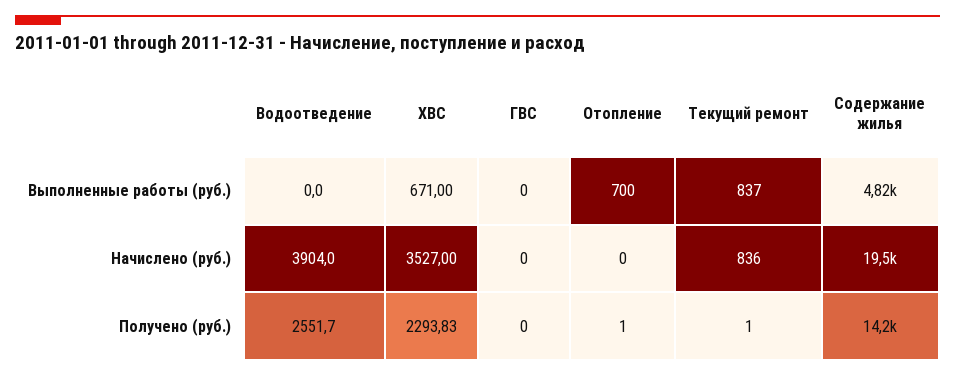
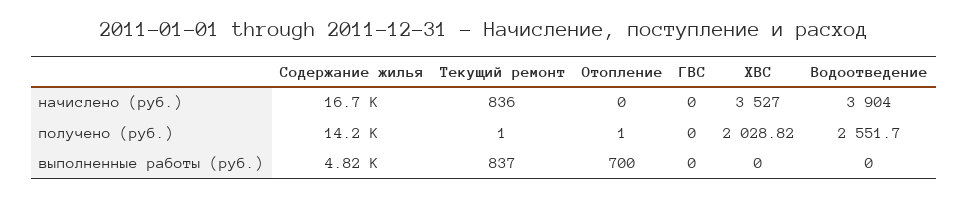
ХВС, Выполненные работы (руб.): 671 -> 0
Содержание жилья, Начислено (руб.): 19500 -> 16700
ХВС, Получено (руб.): 2293.83 -> 2028.82

